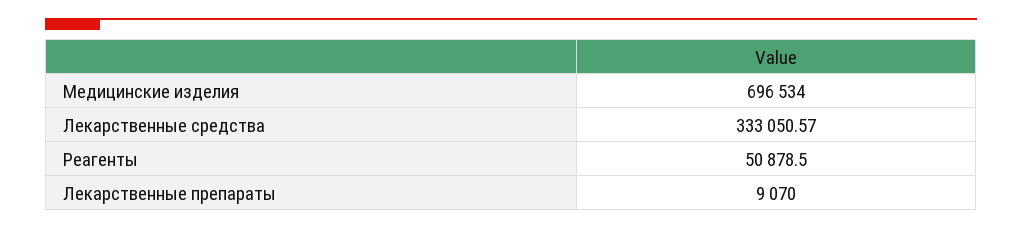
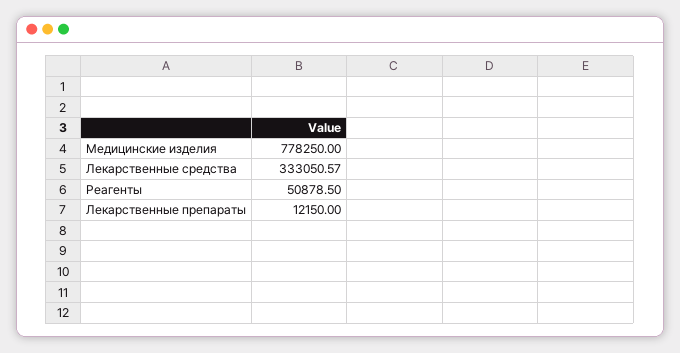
Медицинские изделия: 696534 -> 778250
Лекарственные препараты: 9070 -> 12150

